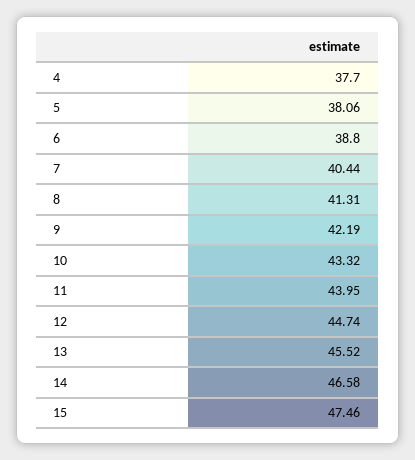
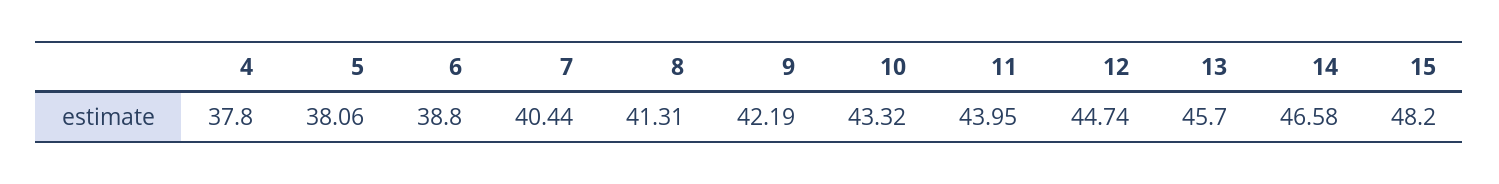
4: 37.7 -> 37.8
13: 45.52 -> 45.7
15: 47.46 -> 48.2

